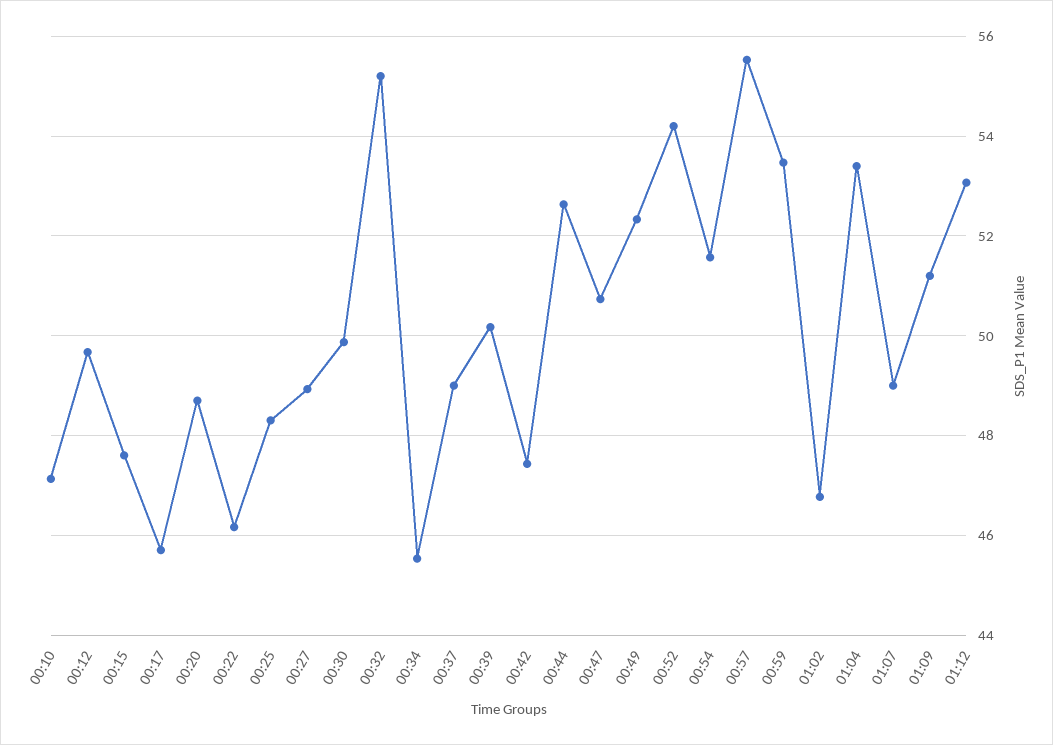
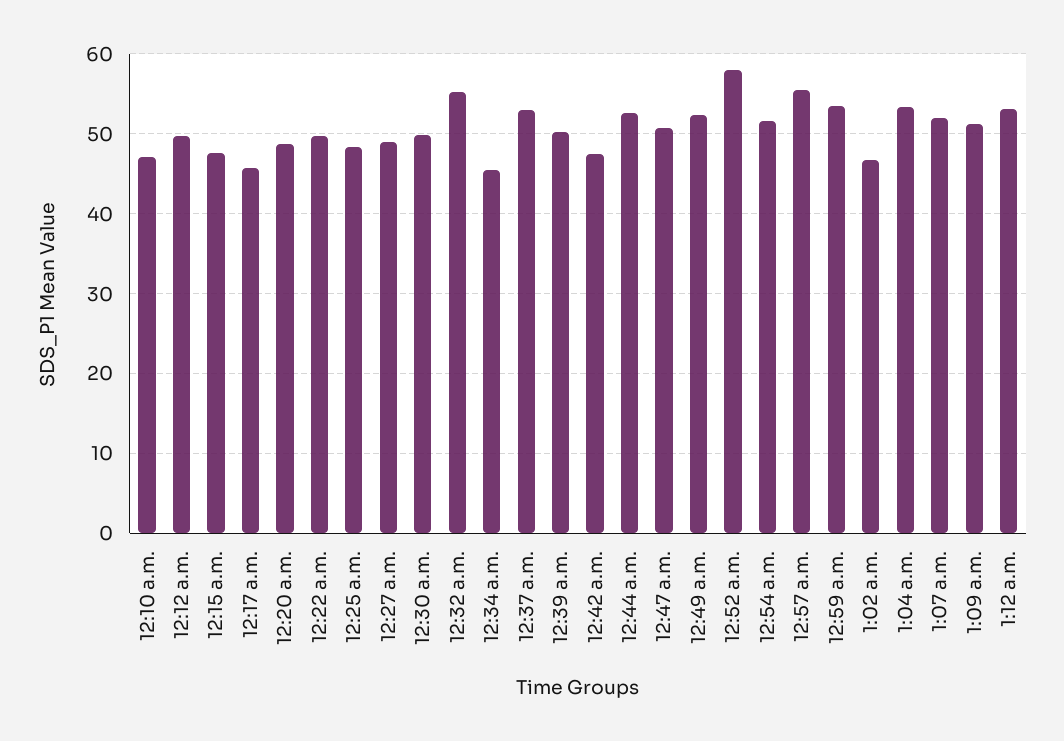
00:22: 46.2 -> 50
00:37: 49 -> 53
00:52: 54.2 -> 58
01:07: 49 -> 52

